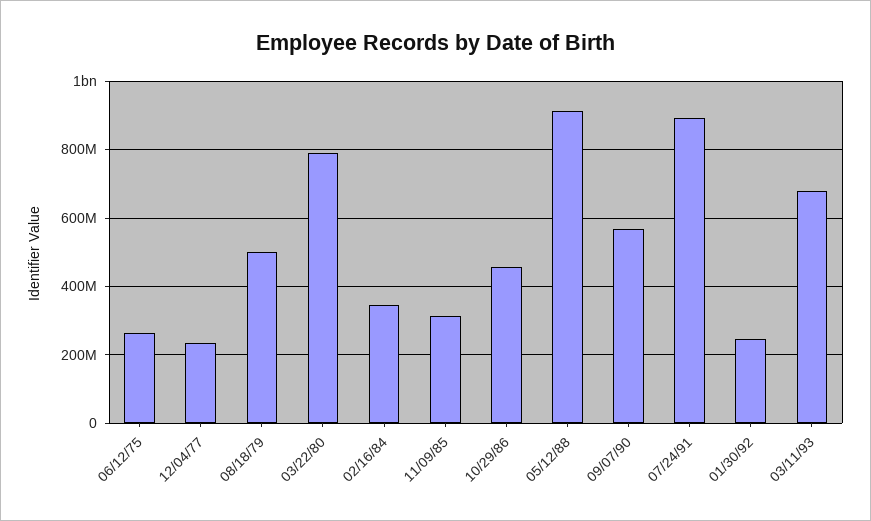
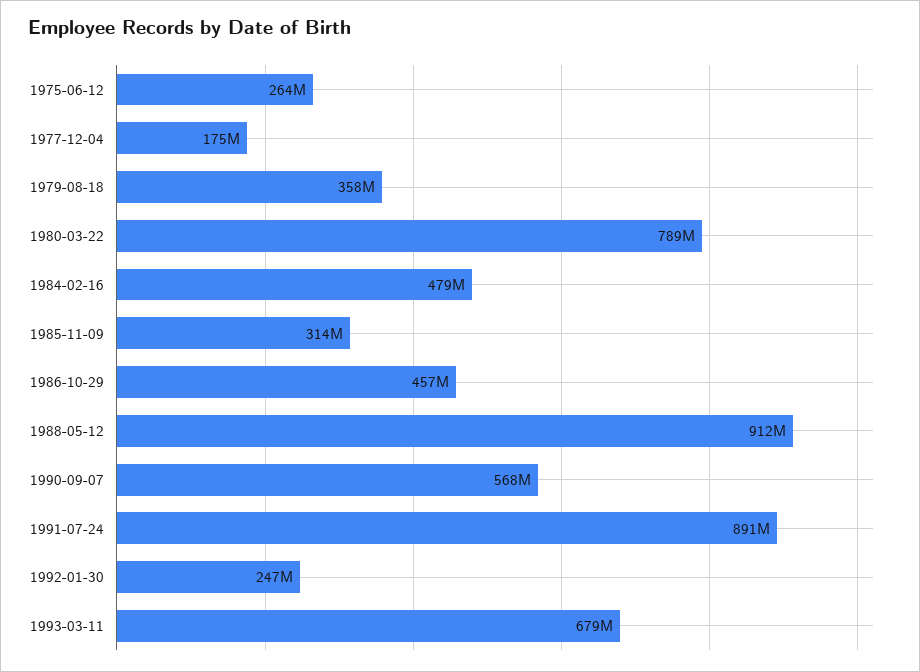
12/04/77: 240000000 -> 175000000
08/18/79: 500000000 -> 358000000
02/16/84: 340000000 -> 479000000

